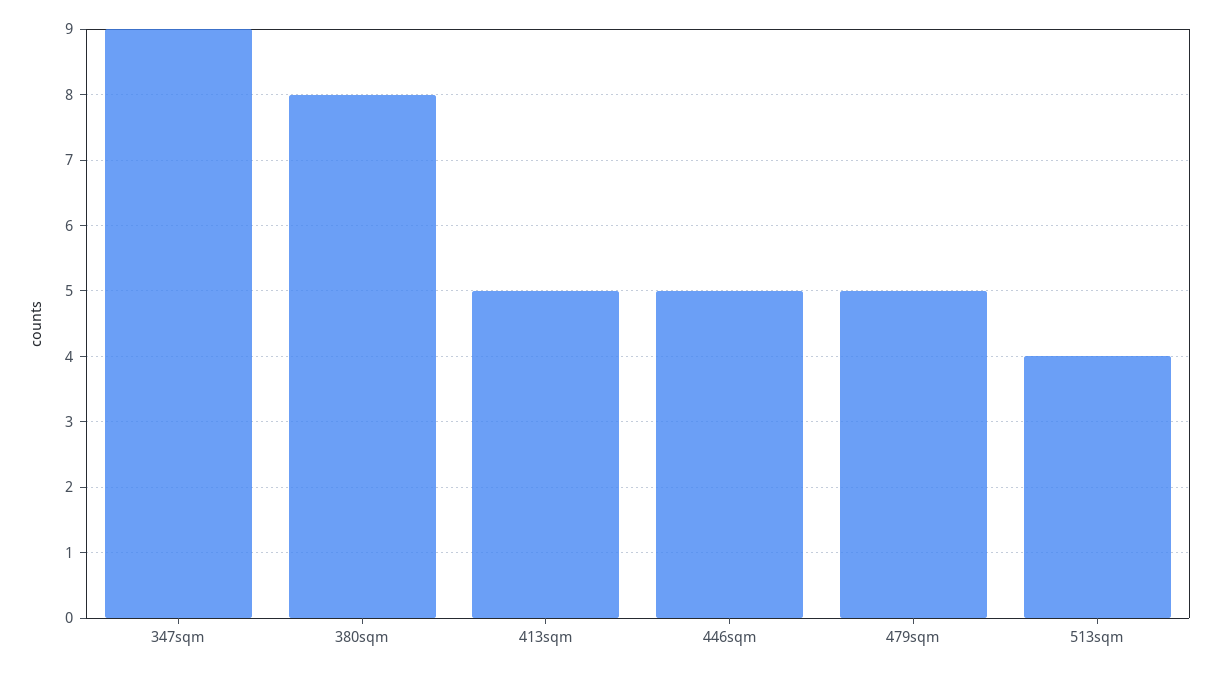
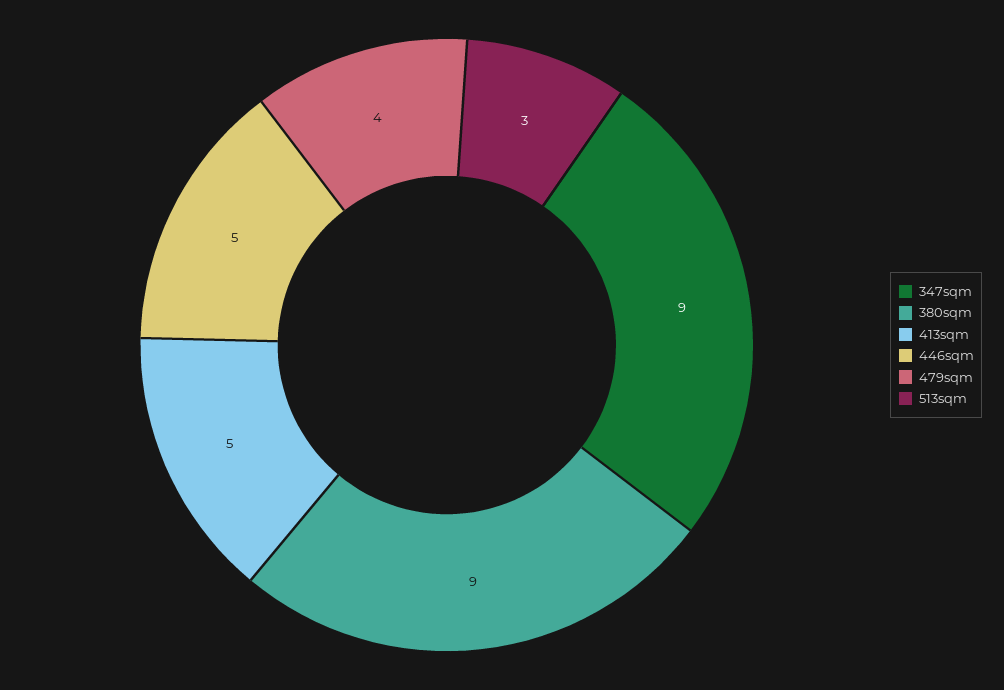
380sqm: 8 -> 9
479sqm: 5 -> 4
513sqm: 4 -> 3

